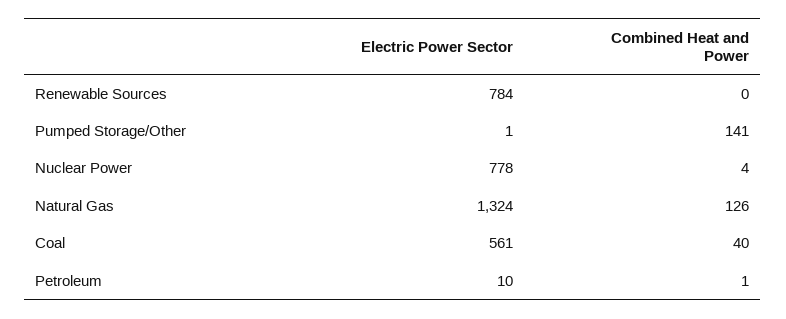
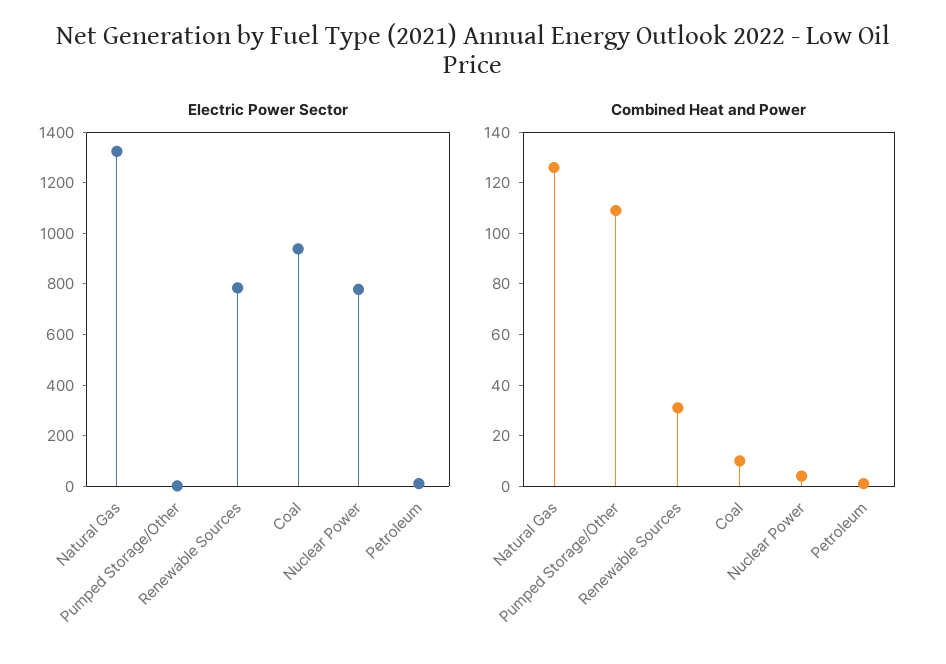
Combined Heat and Power, Renewable Sources: 0 -> 30
Combined Heat and Power, Pumped Storage/Other: 141 -> 110
Electric Power Sector, Coal: 561 -> 950
Combined Heat and Power, Coal: 40 -> 10

